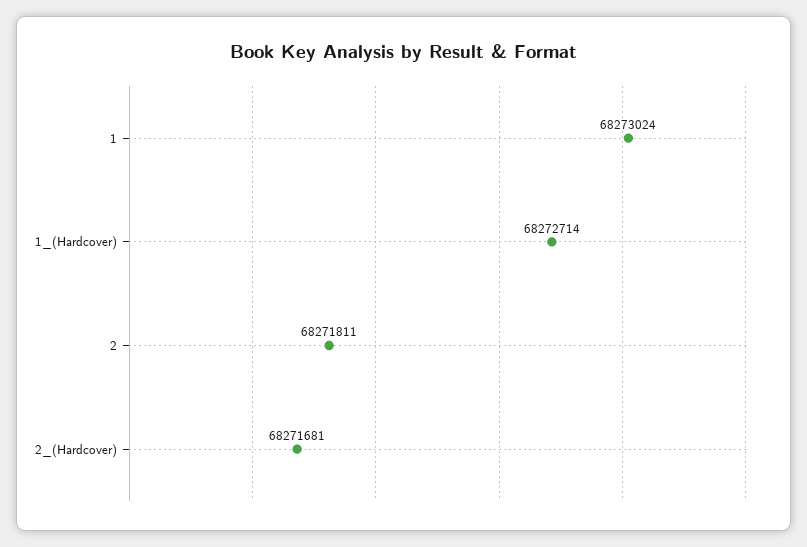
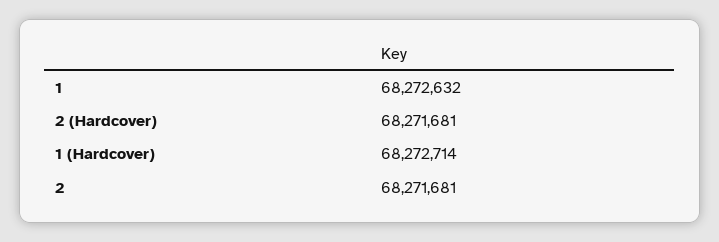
1: 68273024 -> 68272632
2: 68271811 -> 68271681

